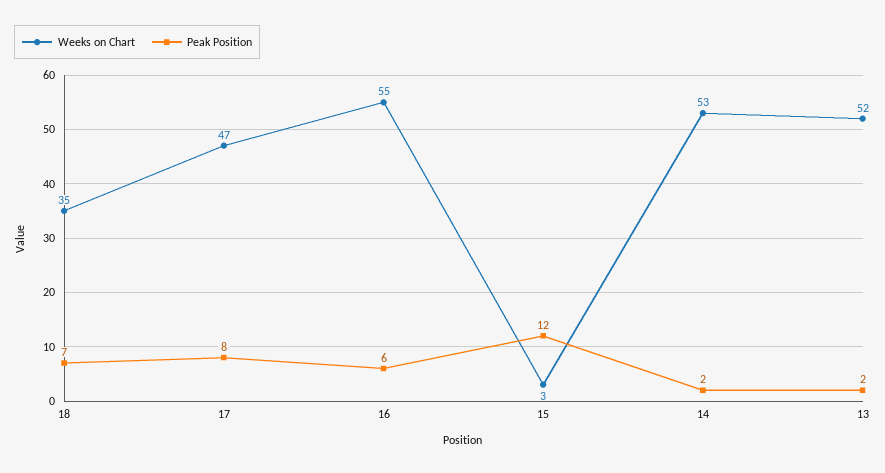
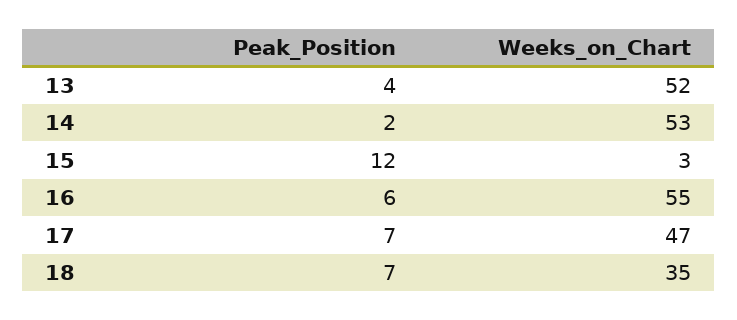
Peak Position, 17: 8 -> 7
Peak Position, 13: 2 -> 4

